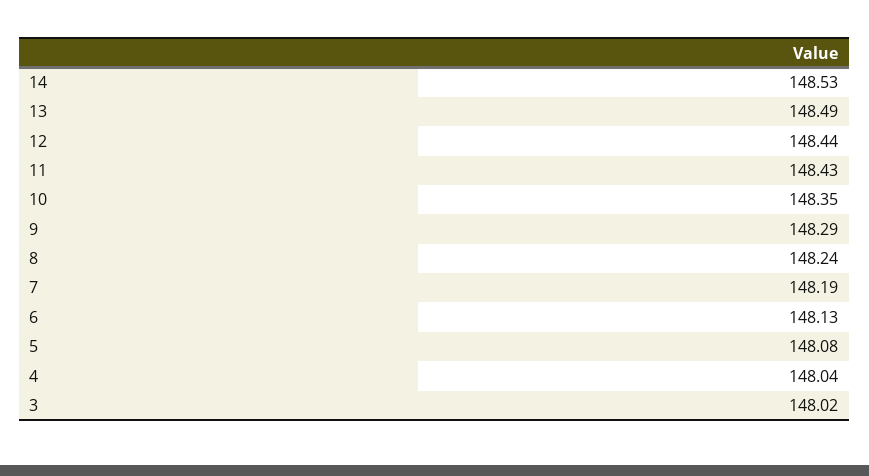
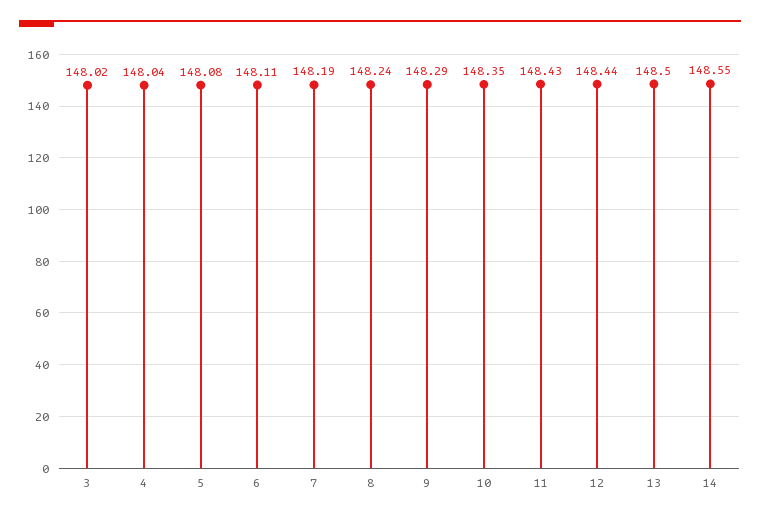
14: 148.53 -> 148.55
13: 148.49 -> 148.5
6: 148.13 -> 148.11

